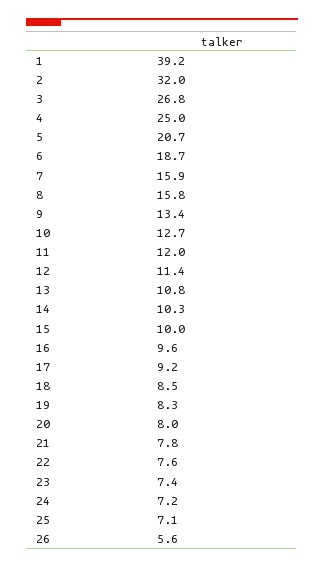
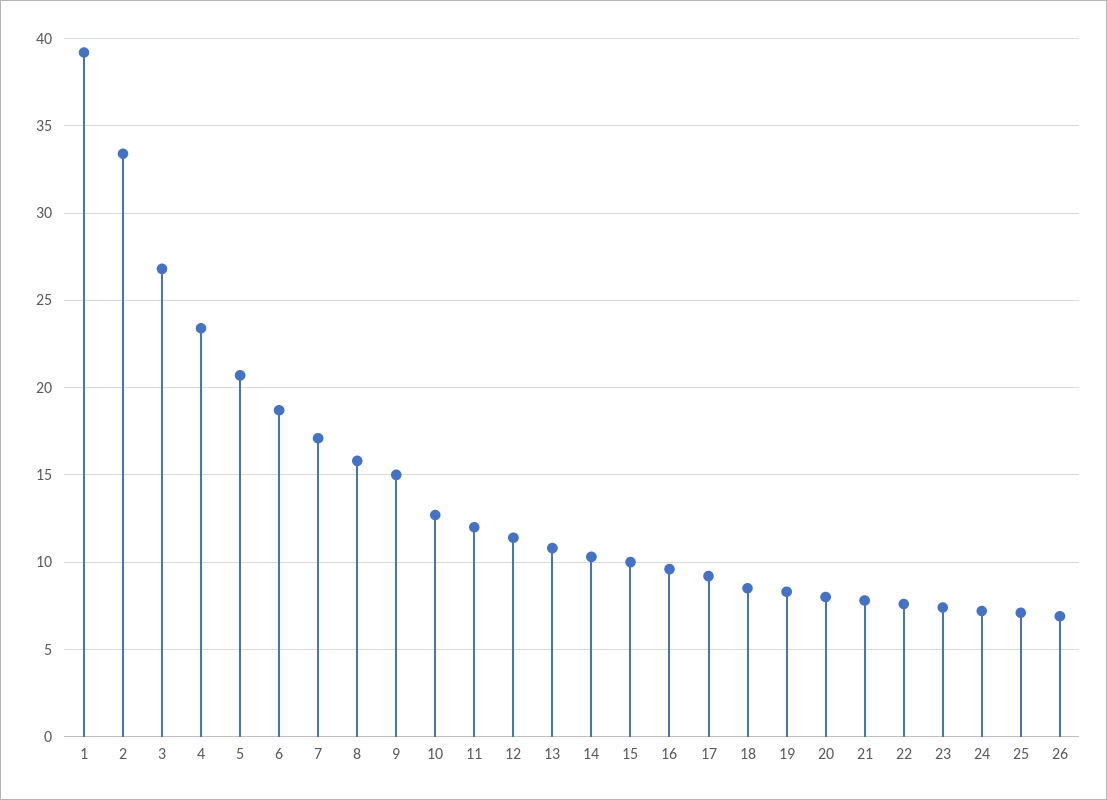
2: 32 -> 33.5
4: 25 -> 23.5
7: 15.9 -> 17
9: 13.4 -> 15
26: 5.6 -> 7

